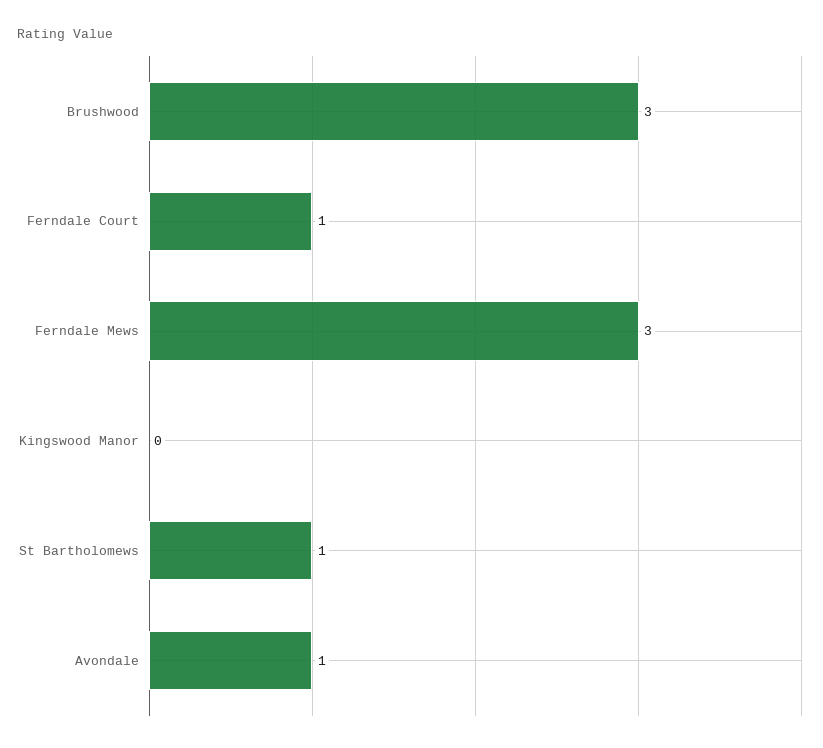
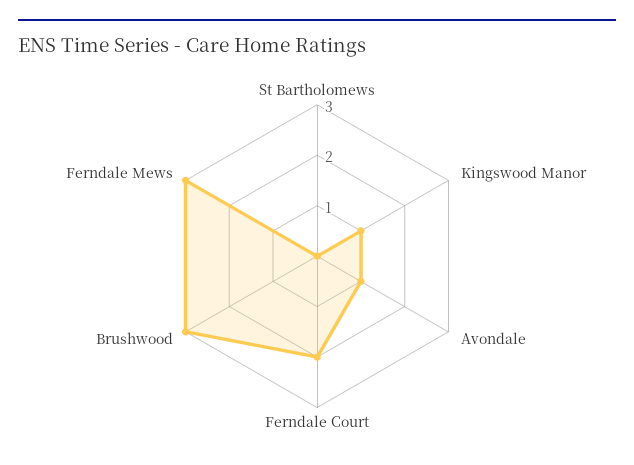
Ferndale Court: 1 -> 2
Kingswood Manor: 0 -> 1
St Bartholomews: 1 -> 0

